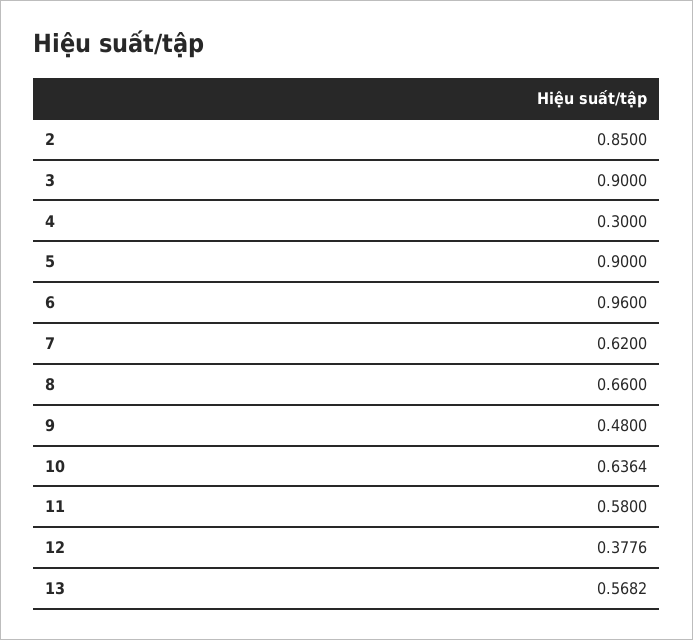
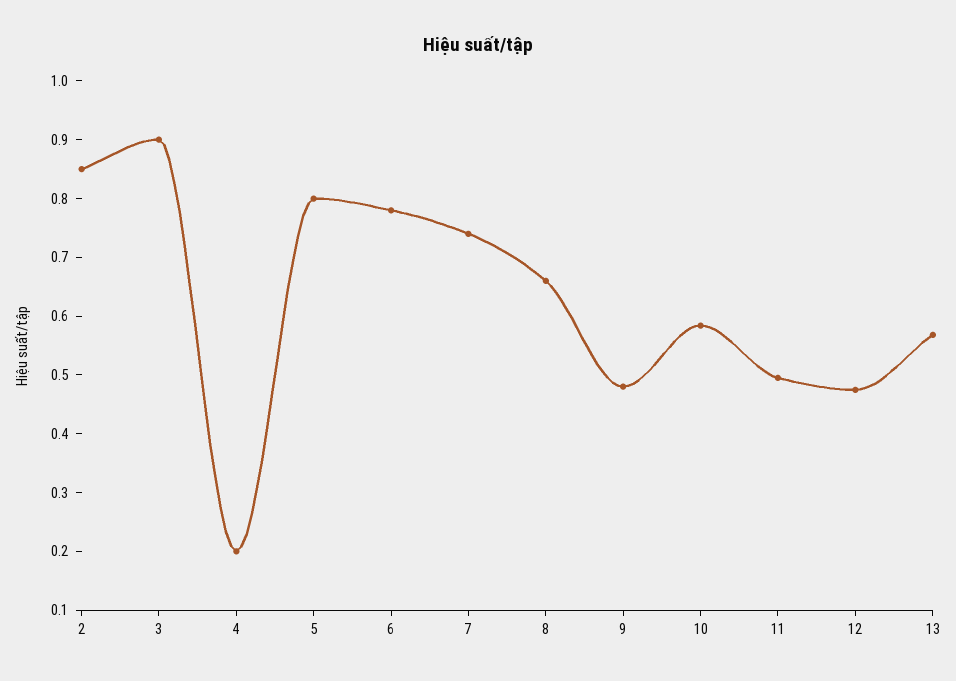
4: 0.3 -> 0.2
5: 0.9 -> 0.8
6: 0.96 -> 0.78
7: 0.62 -> 0.74
10: 0.6364 -> 0.58
11: 0.58 -> 0.5
12: 0.3776 -> 0.48

